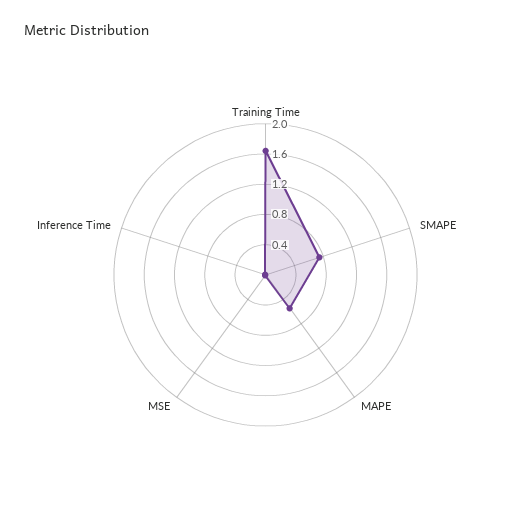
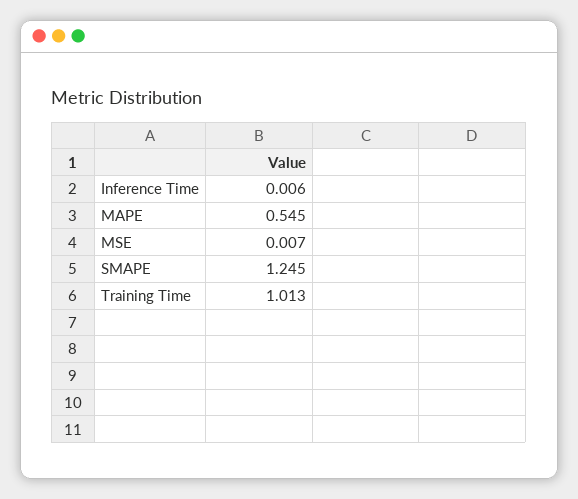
Training Time: 1.6 -> 1.013
SMAPE: 0.8 -> 1.245

